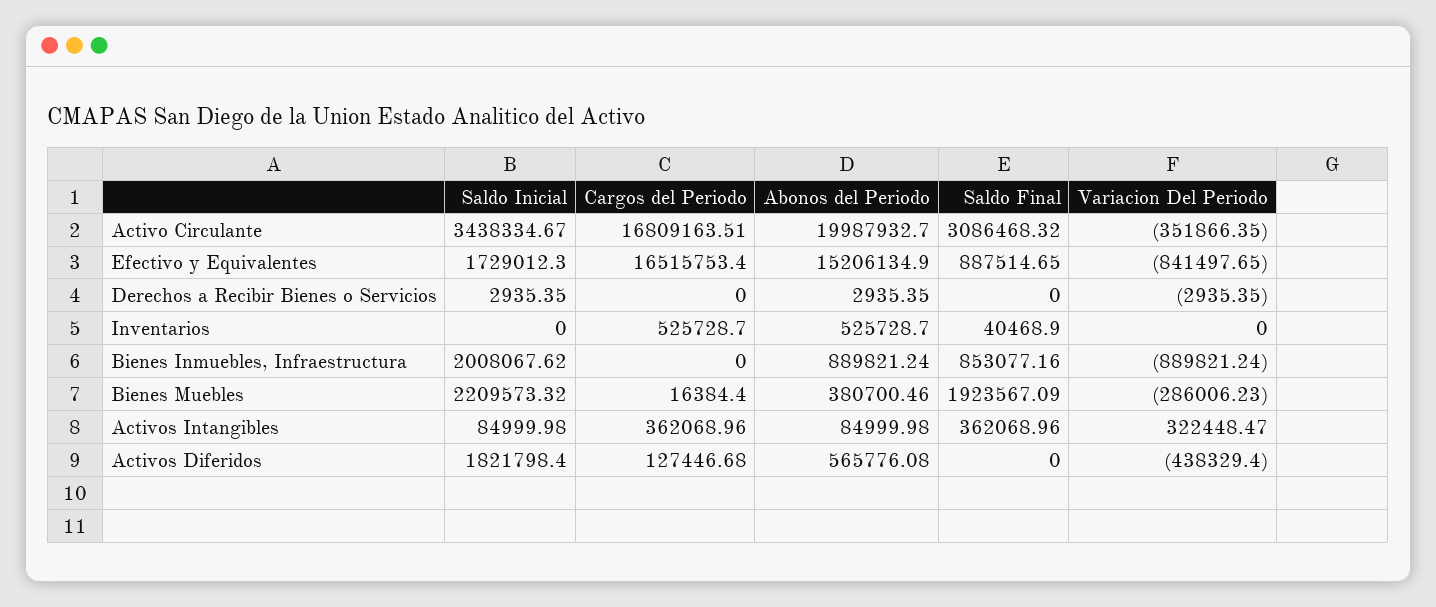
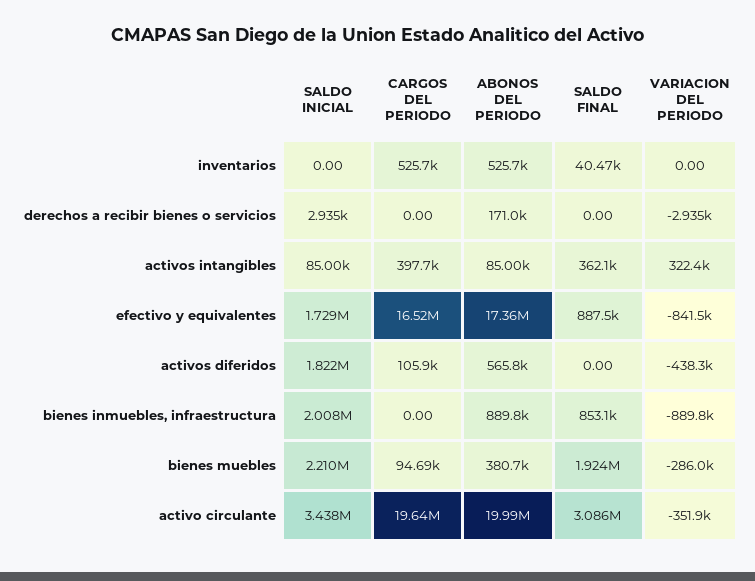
Cargos del Periodo, Activo Circulante: 16809163.51 -> 19640000
Abonos del Periodo, Efectivo y Equivalentes: 15206134.9 -> 17360000
Abonos del Periodo, Derechos a Recibir Bienes o Servicios: 2935.35 -> 171000
Cargos del Periodo, Bienes Muebles: 16384.4 -> 94690
Cargos del Periodo, Activos Intangibles: 362068.96 -> 397700
Cargos del Periodo, Activos Diferidos: 127446.68 -> 105900

